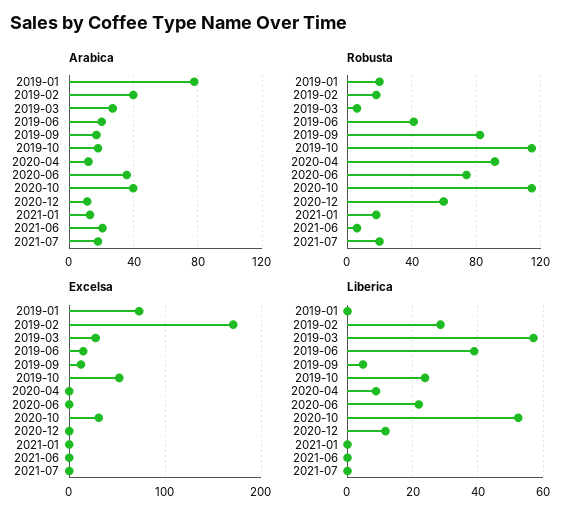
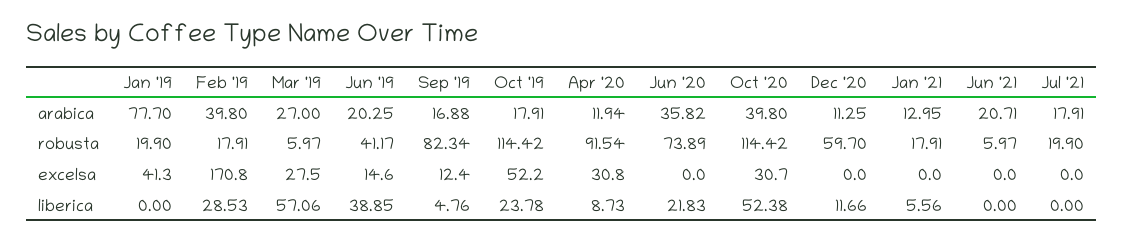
Excelsa, 2019-01: 70 -> 41.3
Excelsa, 2020-04: 0 -> 30.8
Liberica, 2021-01: 0 -> 5.56

